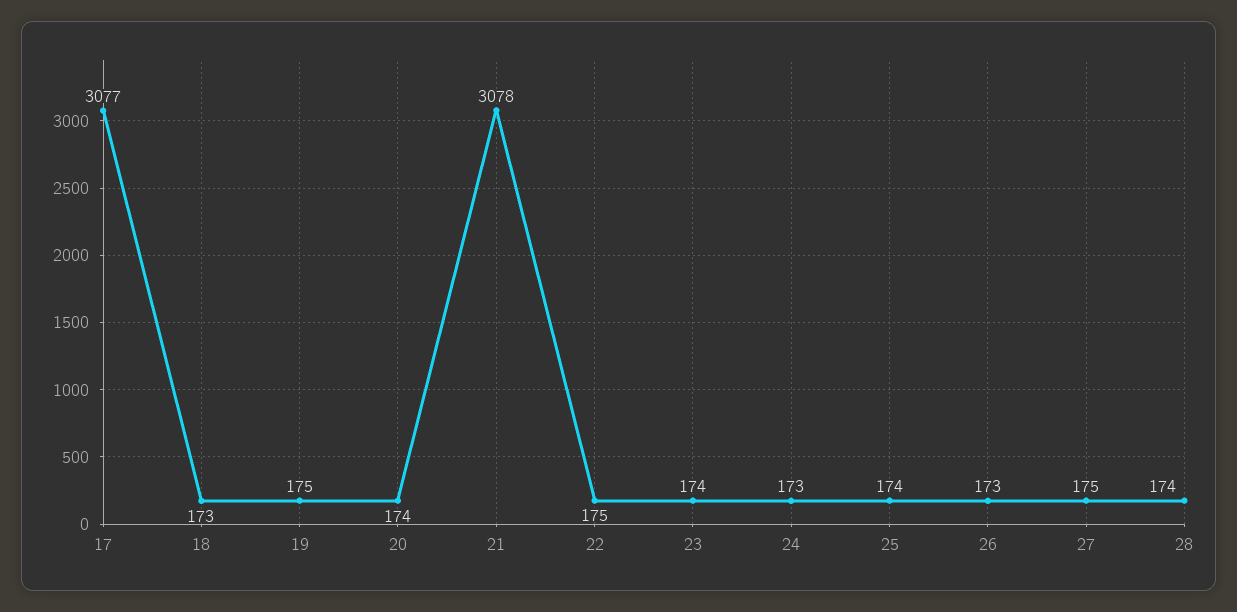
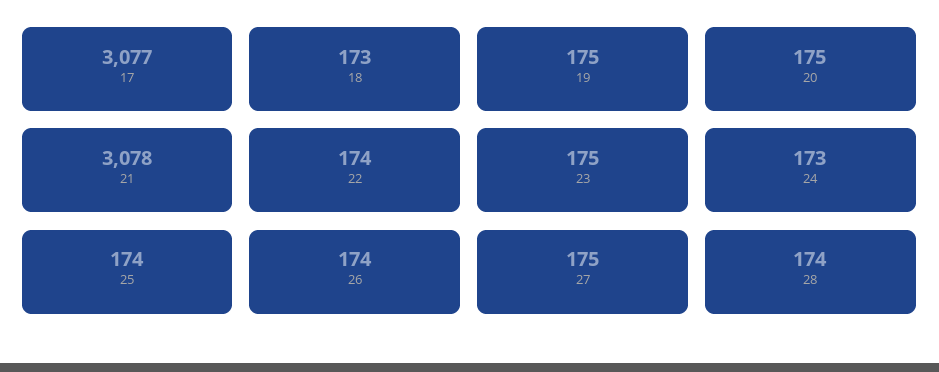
20: 174 -> 175
22: 175 -> 174
23: 174 -> 175
26: 173 -> 174

